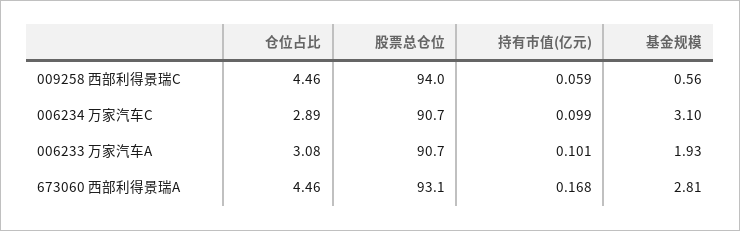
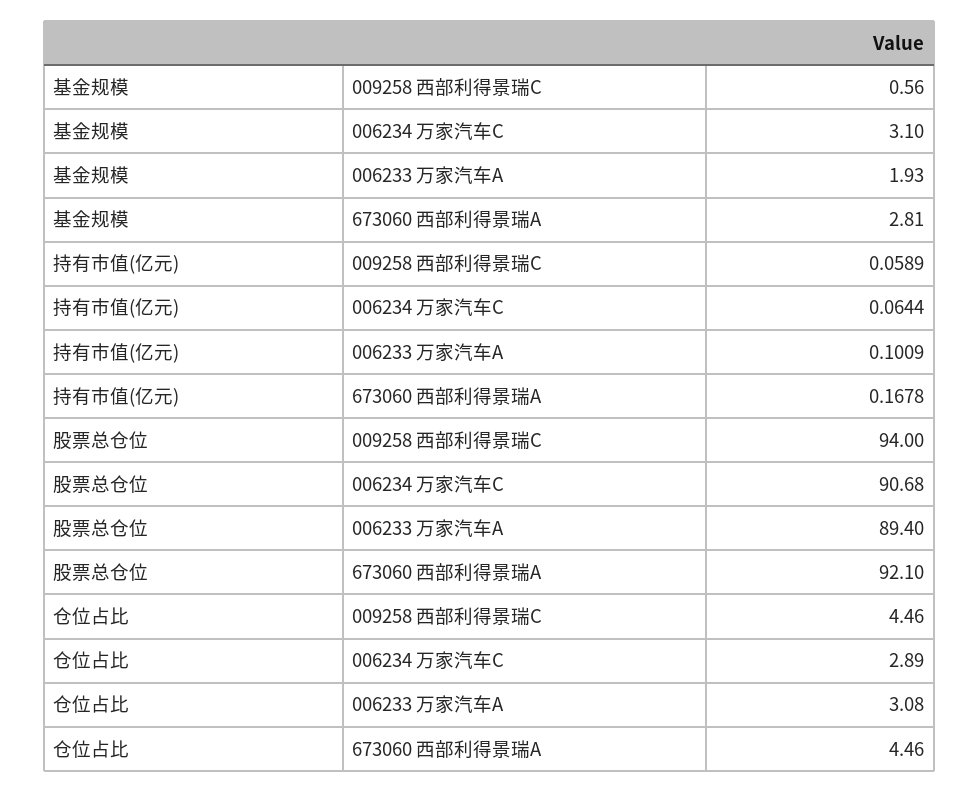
持有市值(亿元), 006234 万家汽车C: 0.099 -> 0.0644
股票总仓位, 006233 万家汽车A: 90.7 -> 89.4
股票总仓位, 673060 西部利得景瑞A: 93.1 -> 92.1

